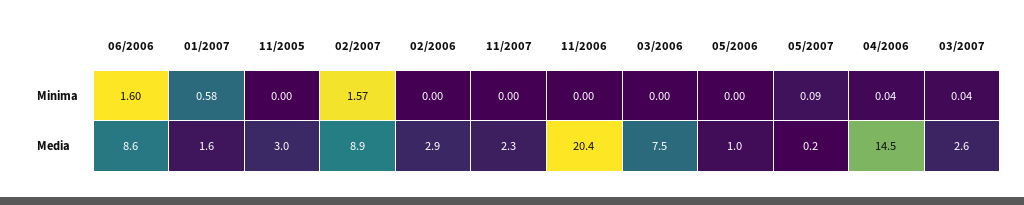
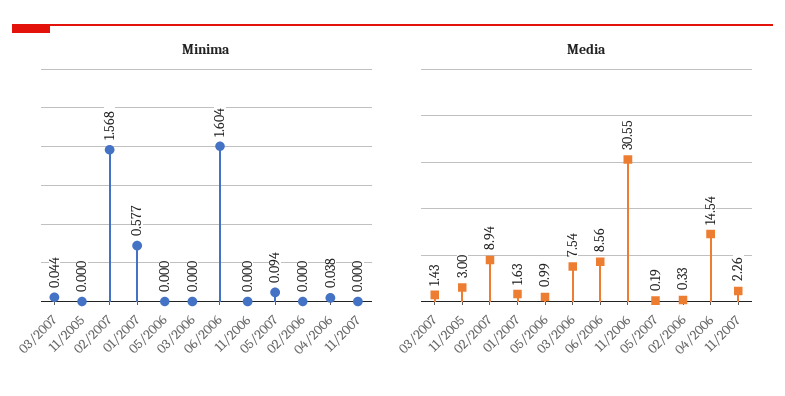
Media, 02/2006: 2.9 -> 0.33
Media, 11/2006: 20.4 -> 30.55
Media, 03/2007: 2.6 -> 1.43

